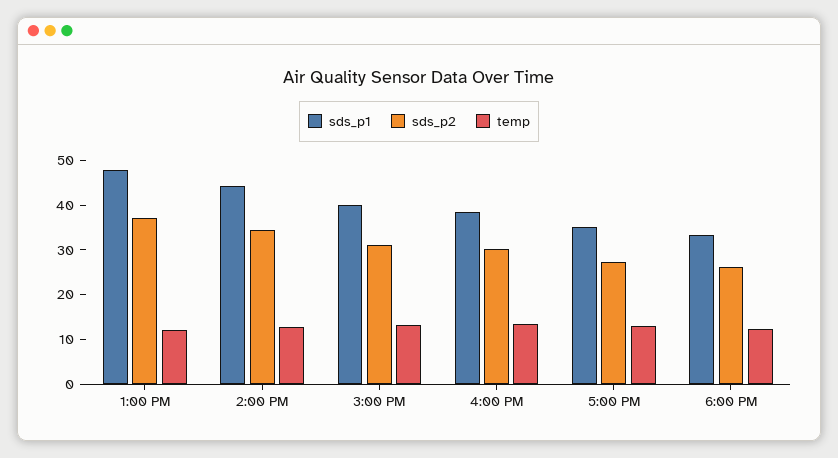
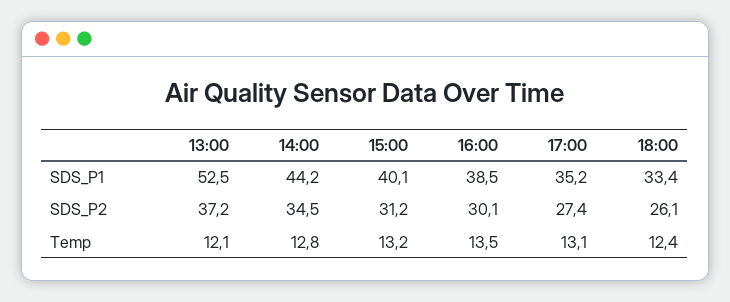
sds_p1, 1:00 PM: 48 -> 52.5

